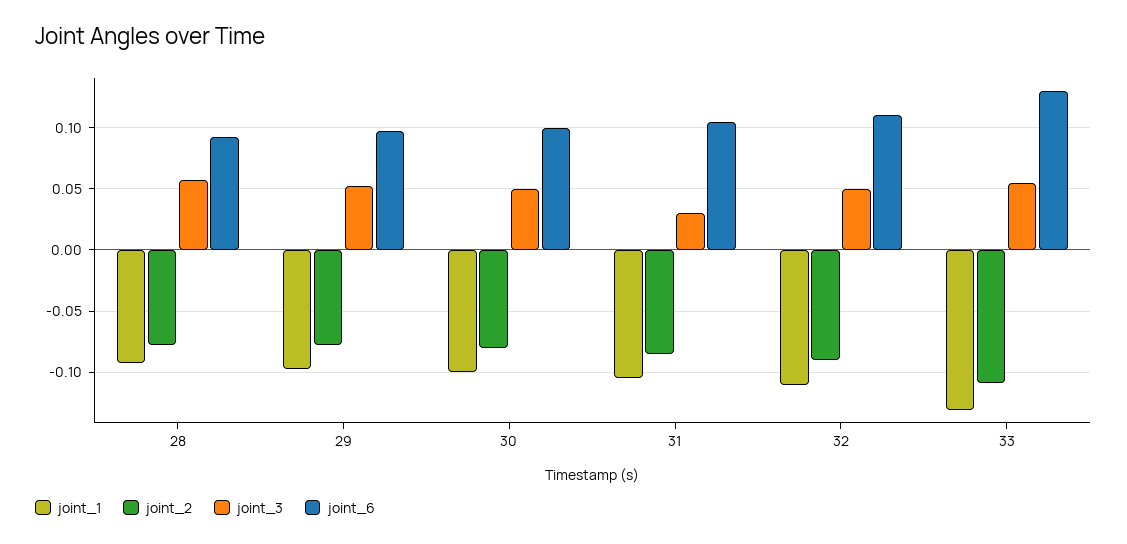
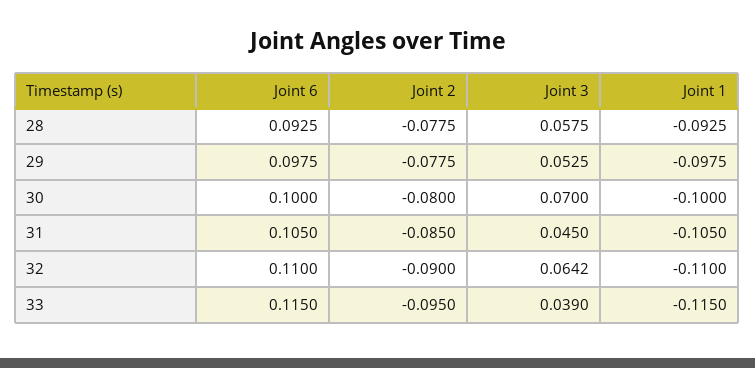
joint_3, 30: 0.05 -> 0.07
joint_3, 31: 0.03 -> 0.045
joint_3, 32: 0.05 -> 0.0642
joint_1, 33: -0.13 -> -0.115
joint_2, 33: -0.11 -> -0.095
joint_3, 33: 0.055 -> 0.039
joint_6, 33: 0.13 -> 0.115

